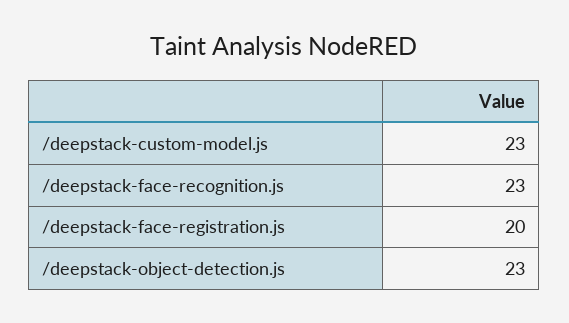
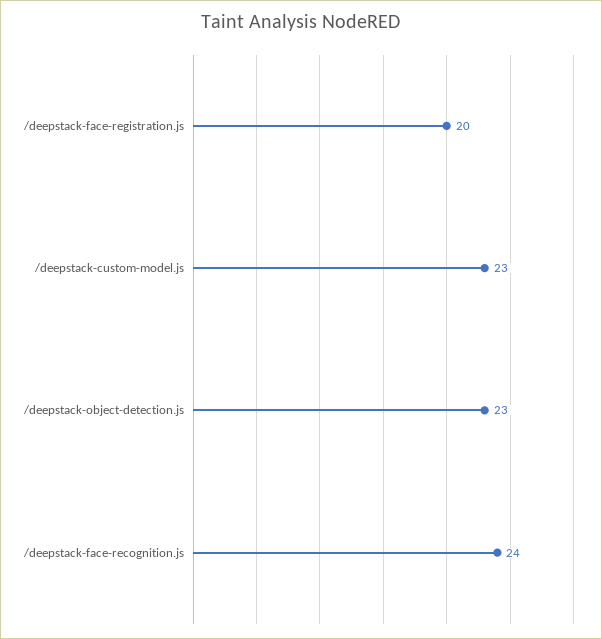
/deepstack-face-recognition.js: 23 -> 24

